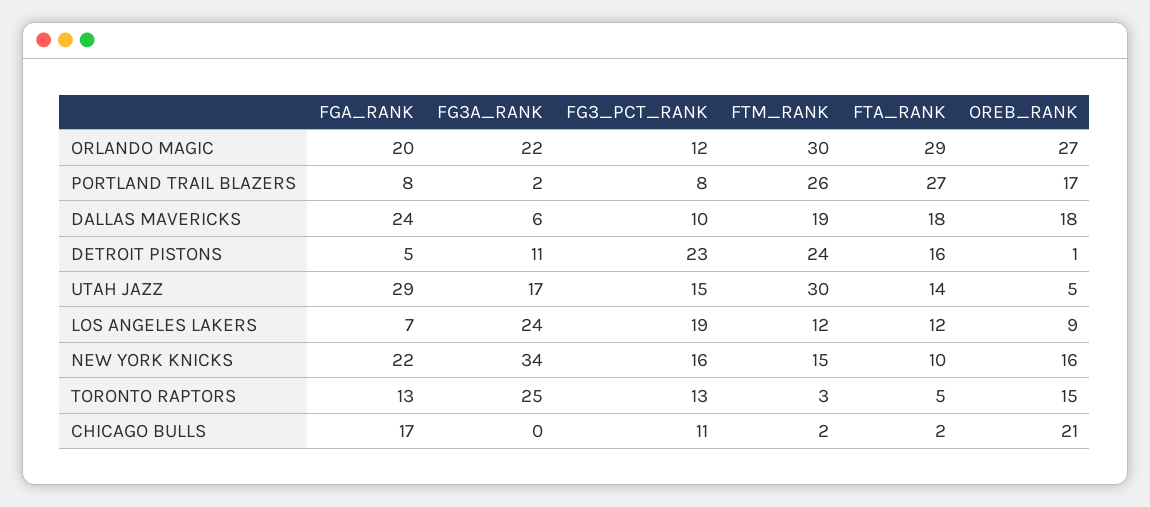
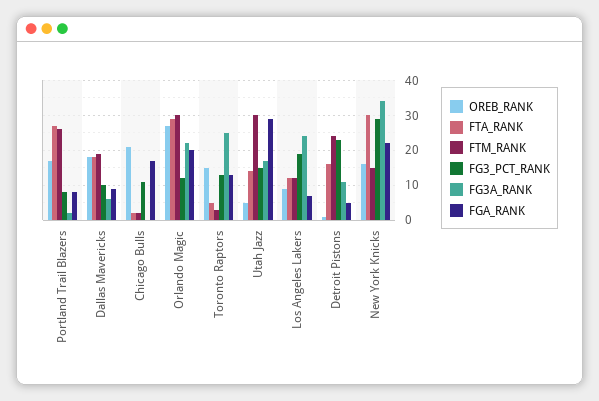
FGA_RANK, DALLAS MAVERICKS: 24 -> 10
FG3_PCT_RANK, NEW YORK KNICKS: 16 -> 30
FTA_RANK, NEW YORK KNICKS: 10 -> 30

